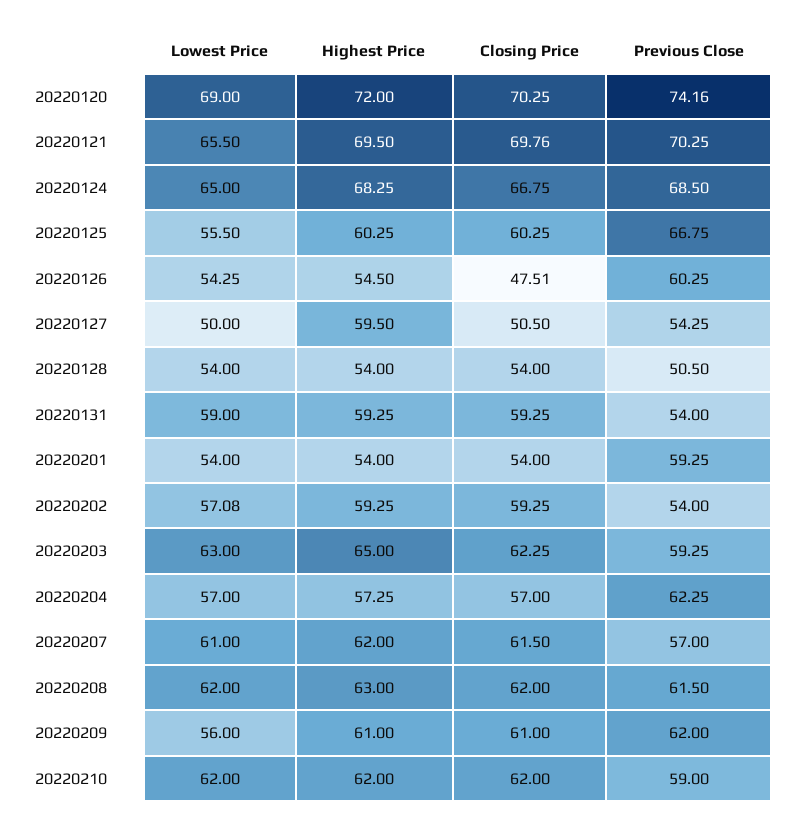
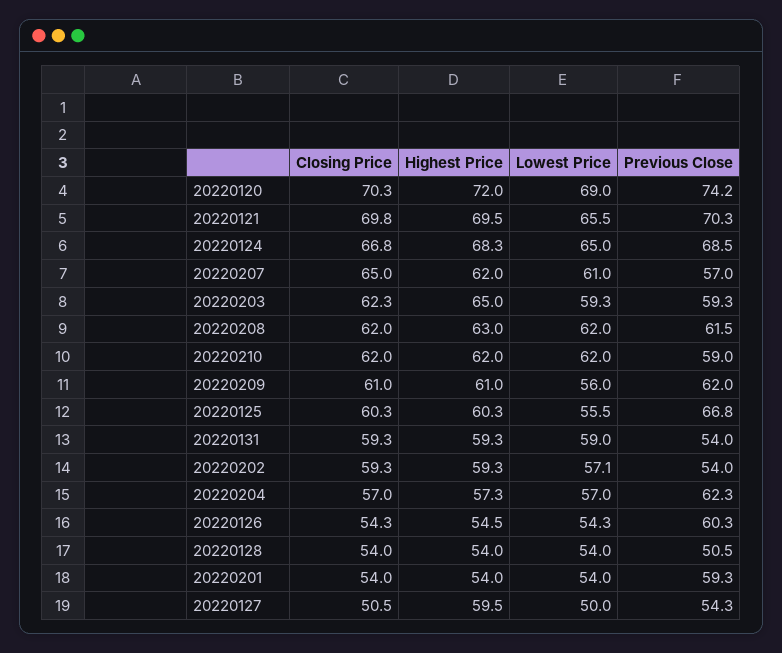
Closing Price, 20220126: 47.51 -> 54.3
Lowest Price, 20220203: 63 -> 59.3
Closing Price, 20220207: 61.5 -> 65

